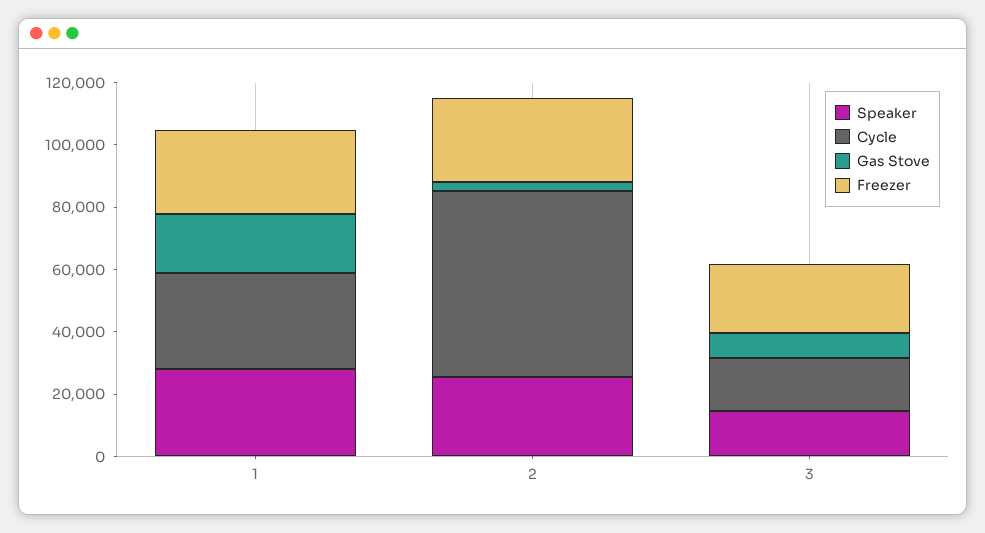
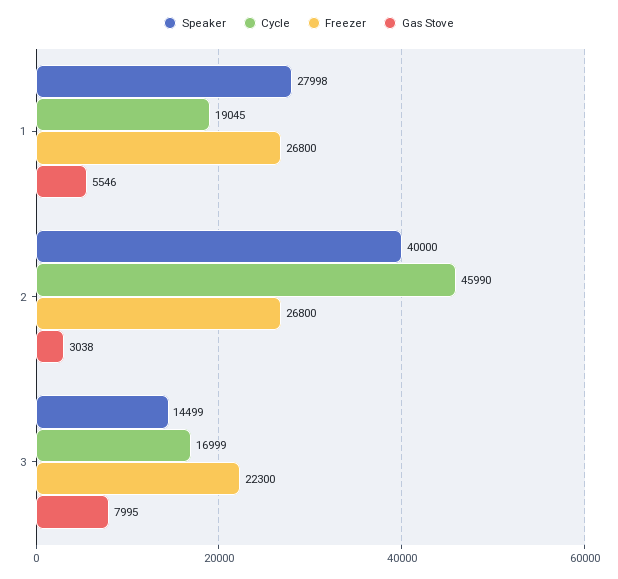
Cycle, 1: 30000 -> 19045
Gas Stove, 1: 20000 -> 5546
Speaker, 2: 25000 -> 40000
Cycle, 2: 60000 -> 45990

